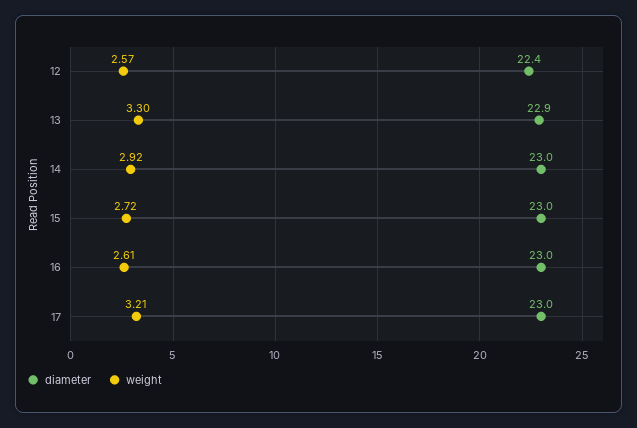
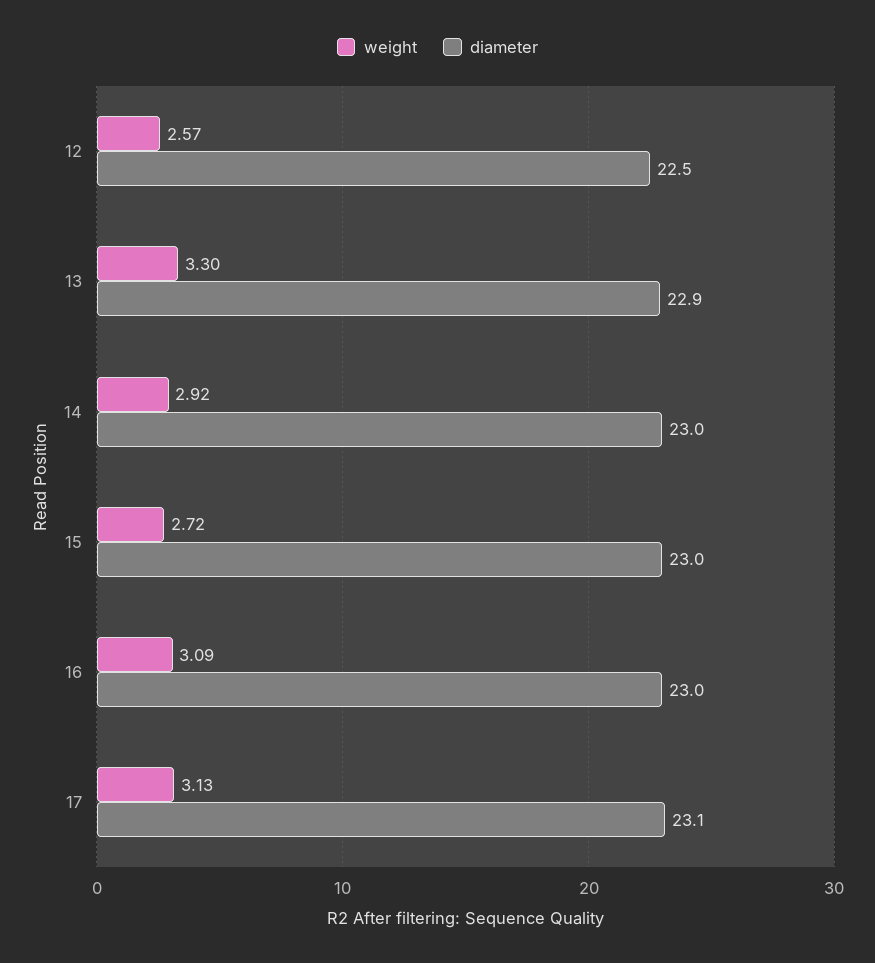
diameter, 12: 22.4 -> 22.5
weight, 16: 2.61 -> 3.09
diameter, 17: 23 -> 23.1
weight, 17: 3.21 -> 3.13

